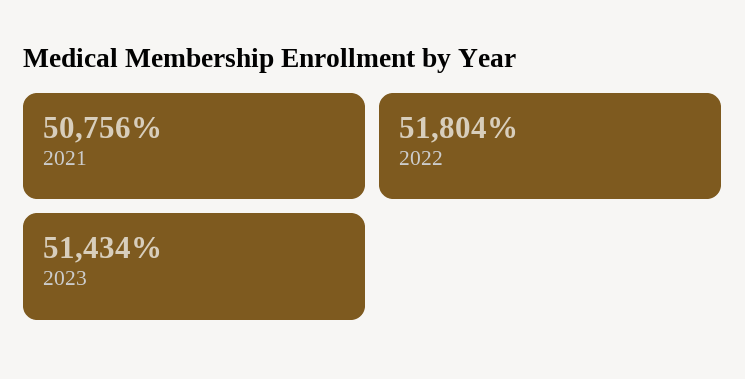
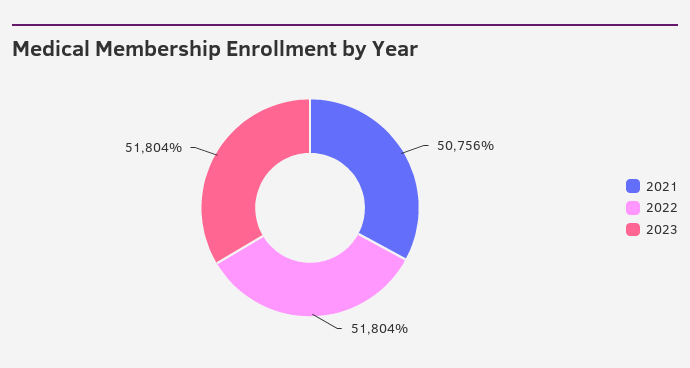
2023: 51434 -> 51804

